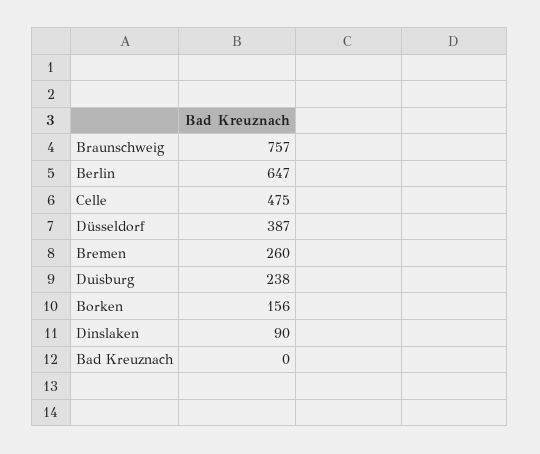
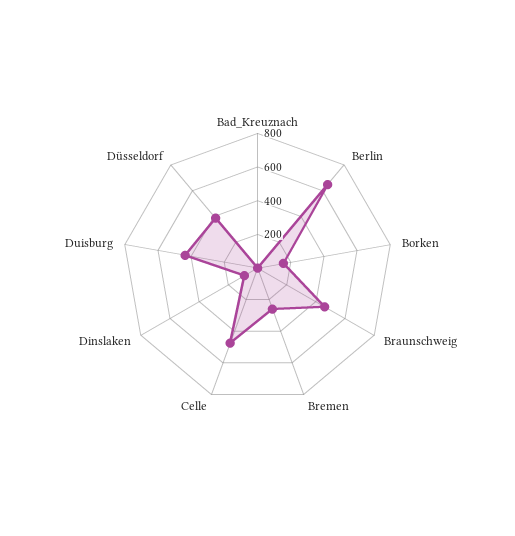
Braunschweig: 757 -> 450
Duisburg: 238 -> 450

